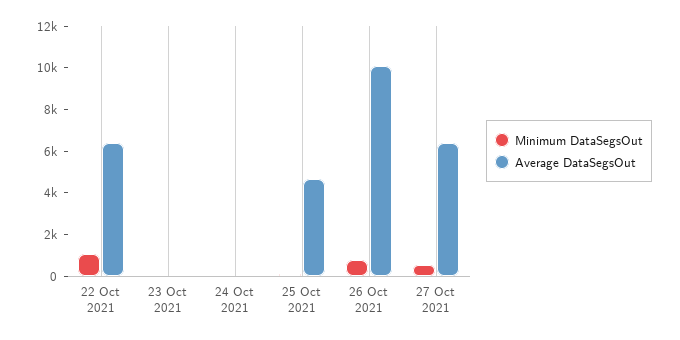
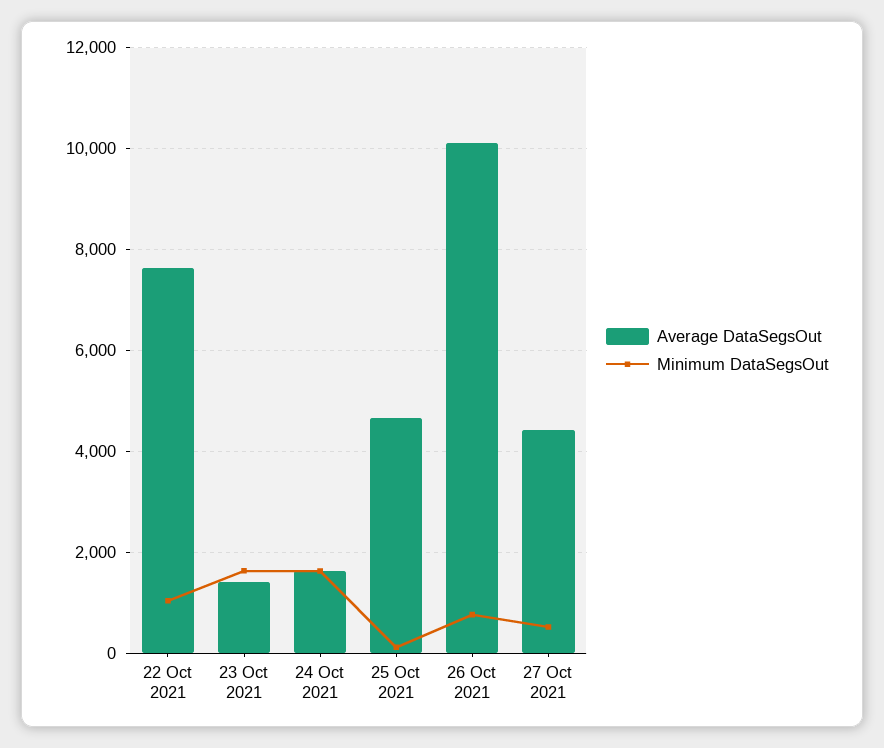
Average DataSegsOut, 22 Oct 2021: 6500 -> 7600
Minimum DataSegsOut, 23 Oct 2021: 0 -> 1600
Average DataSegsOut, 23 Oct 2021: 0 -> 1400
Minimum DataSegsOut, 24 Oct 2021: 0 -> 1600
Average DataSegsOut, 24 Oct 2021: 0 -> 1600
Average DataSegsOut, 27 Oct 2021: 6500 -> 4400

